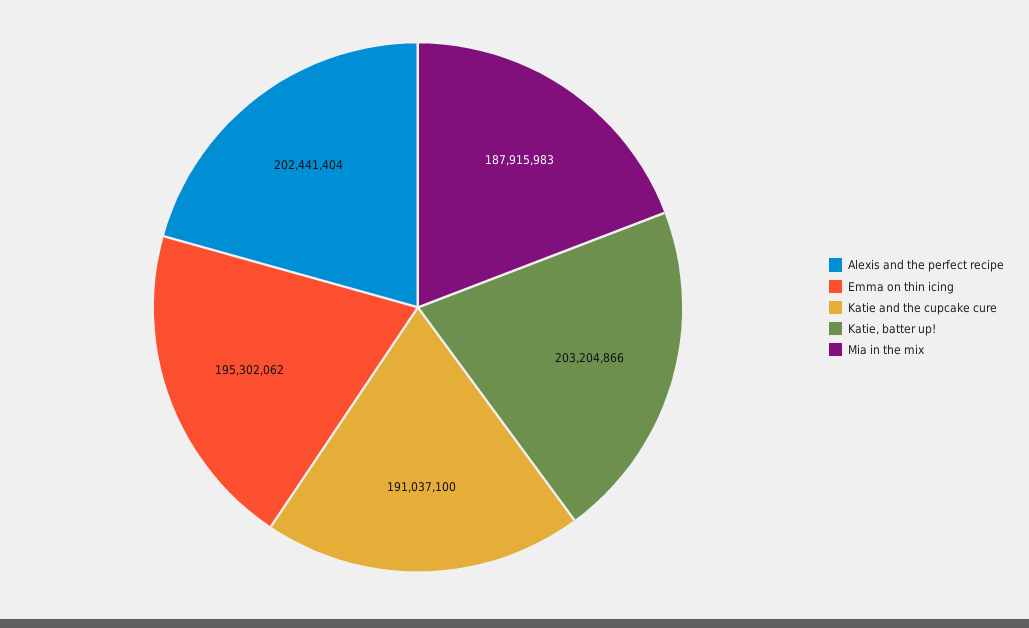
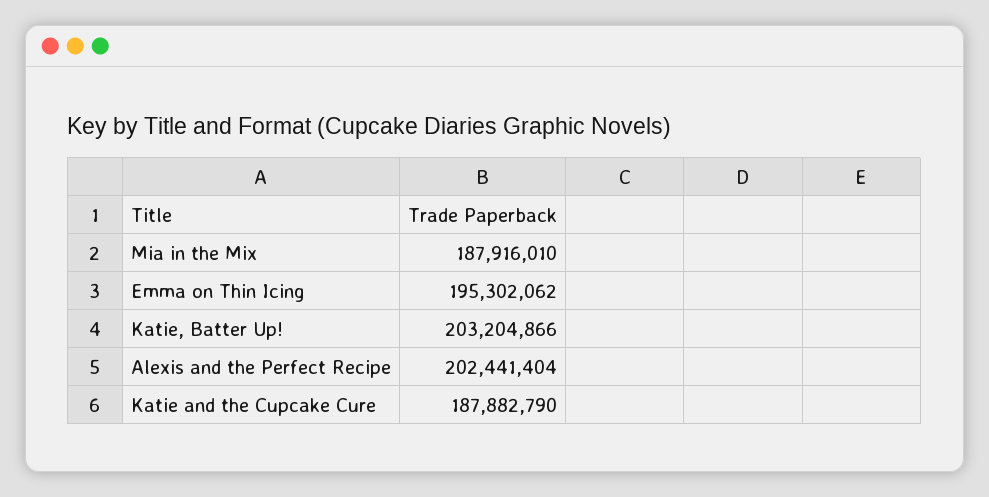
Katie and the cupcake cure: 191037100 -> 187882790
Mia in the mix: 187915983 -> 187916010

